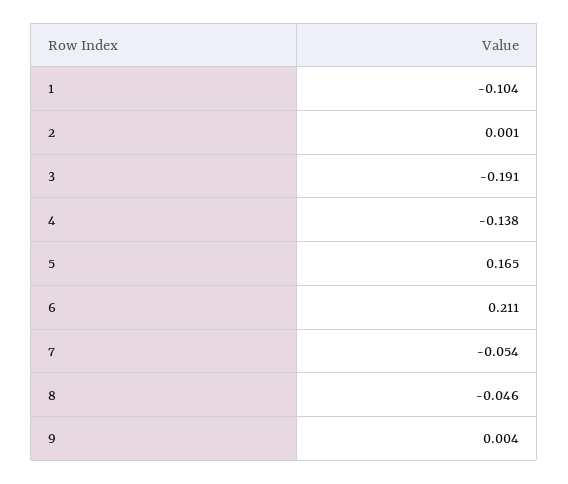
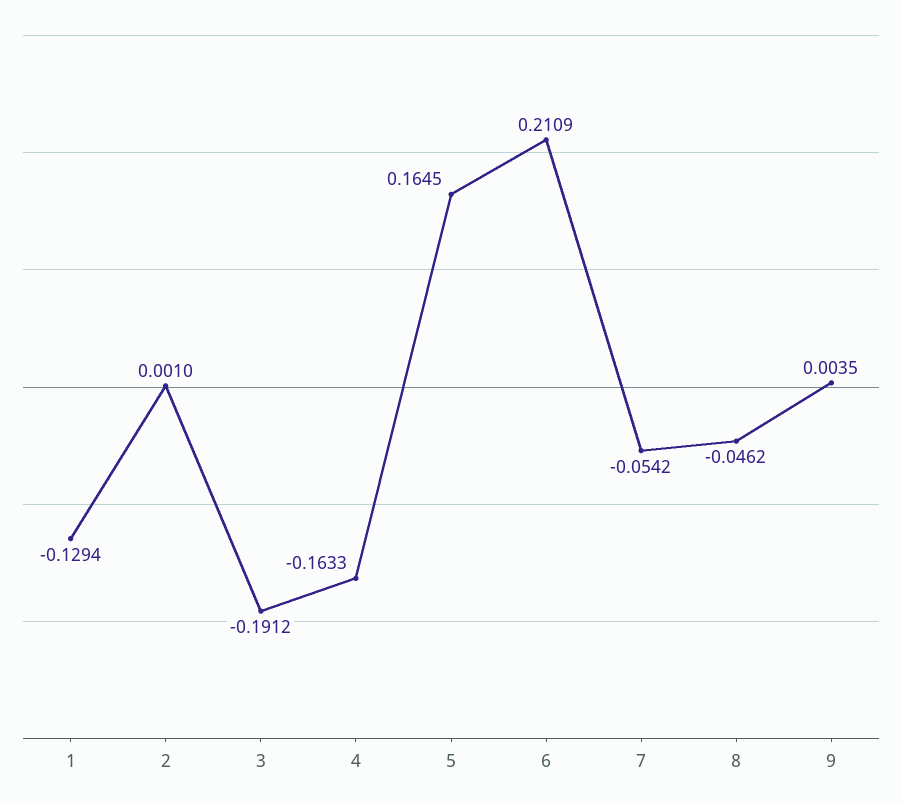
1: -0.104 -> -0.1294
4: -0.138 -> -0.1633

